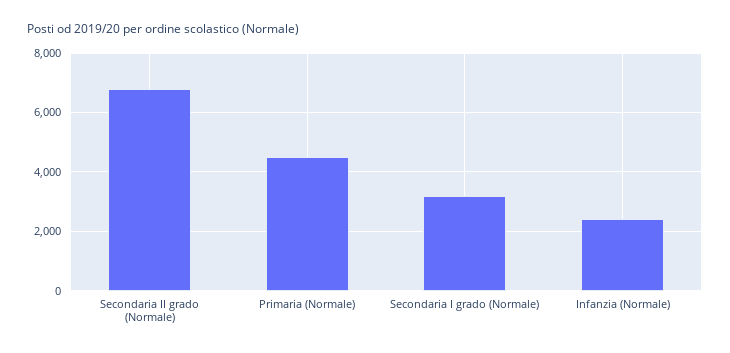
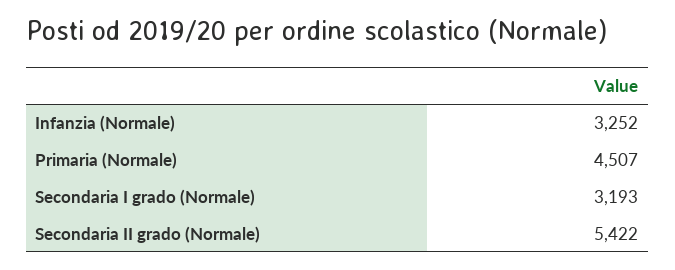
Secondaria II grado (Normale): 6750 -> 5422
Infanzia (Normale): 2500 -> 3252

